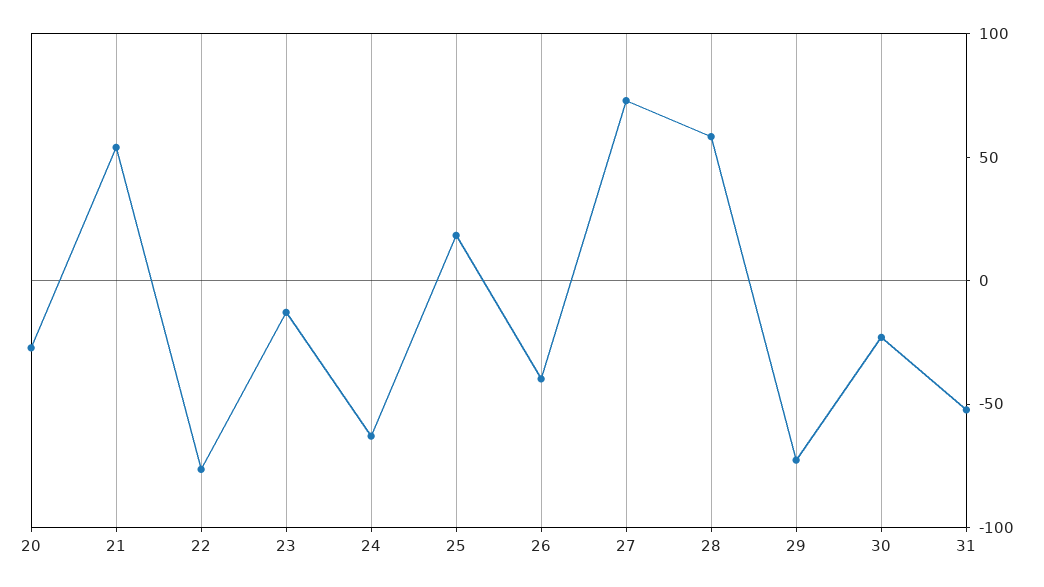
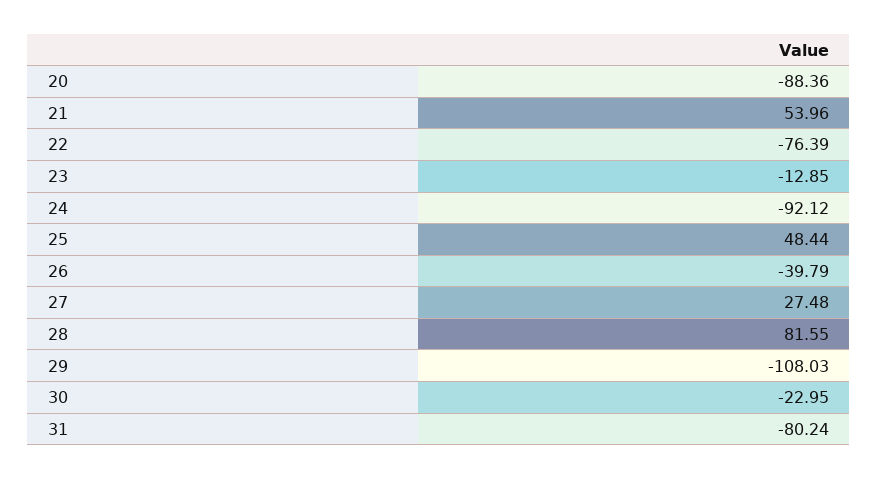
20: -30 -> -88.36
24: -60 -> -92.12
25: 20 -> 48.44
27: 70 -> 27.48
28: 60 -> 81.55
29: -70 -> -108.03
31: -50 -> -80.24

